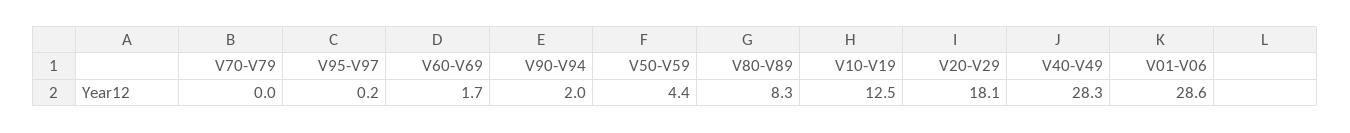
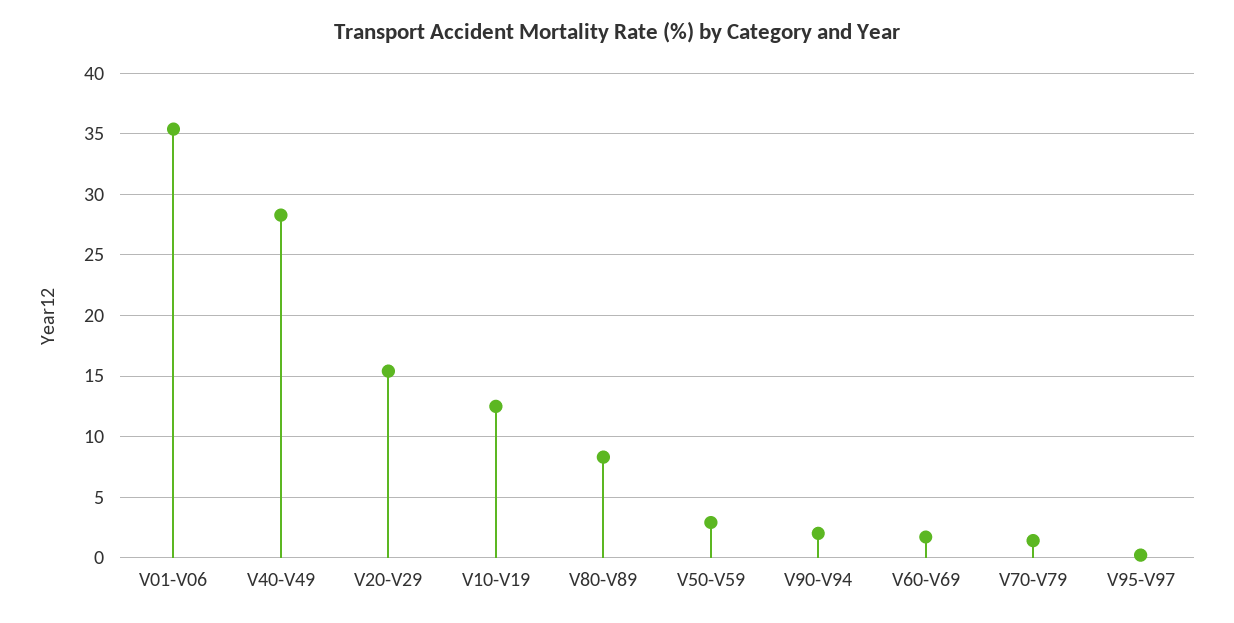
V70-V79: 0 -> 1.5
V50-V59: 4.4 -> 3
V20-V29: 18.1 -> 15.5
V01-V06: 28.6 -> 35.5

